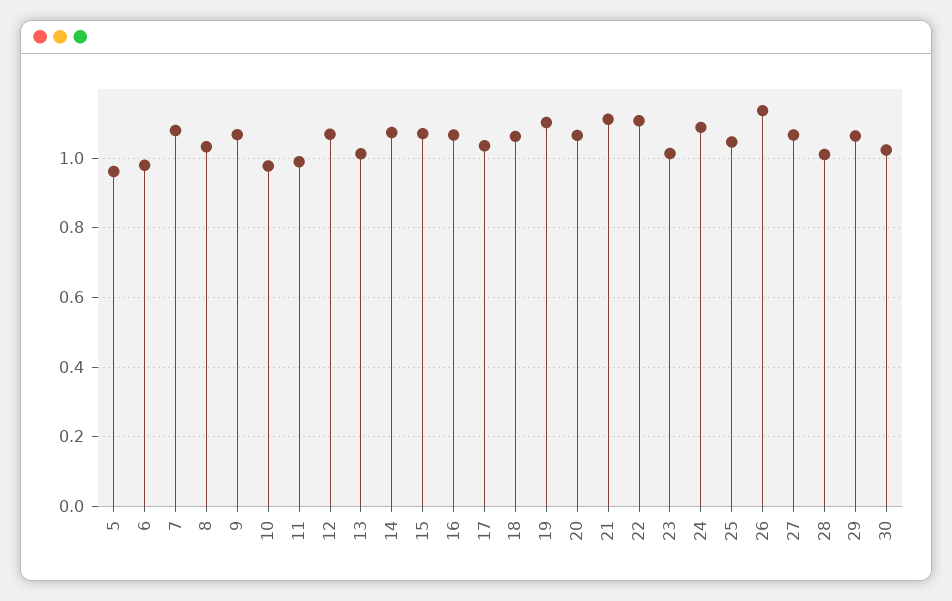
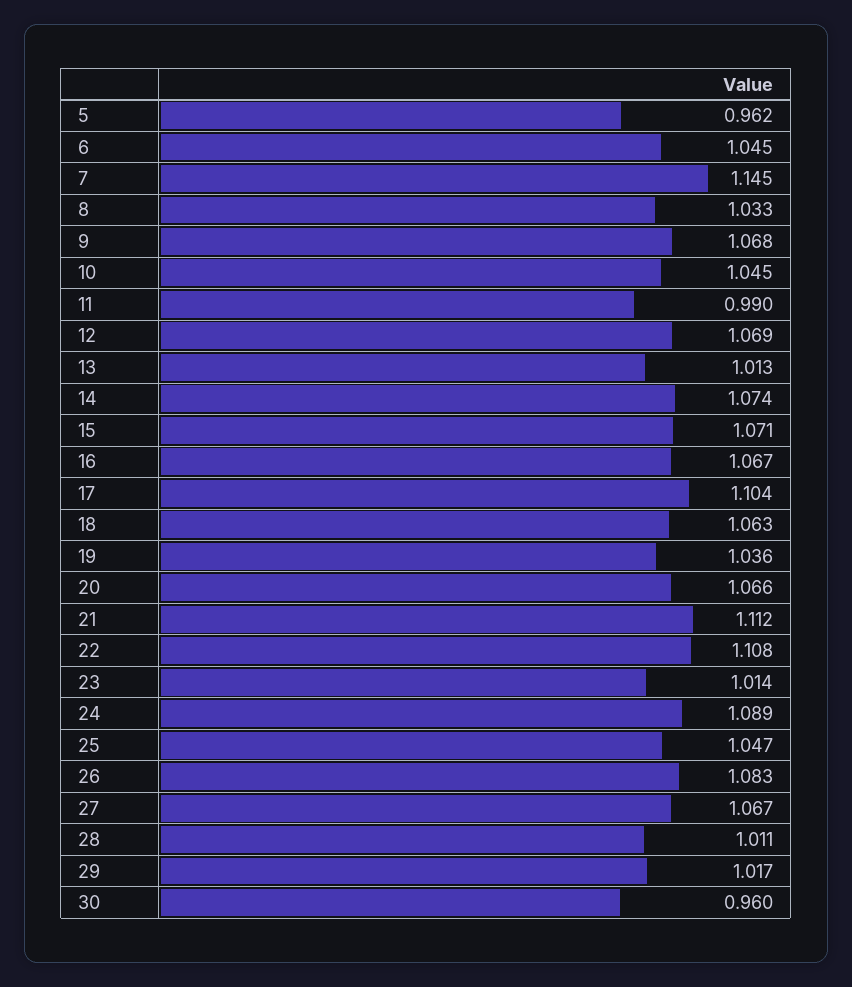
6: 0.98 -> 1.045
7: 1.08 -> 1.145
10: 0.98 -> 1.045
17: 1.04 -> 1.104
19: 1.1 -> 1.036
26: 1.14 -> 1.083
29: 1.06 -> 1.017
30: 1.02 -> 0.96

